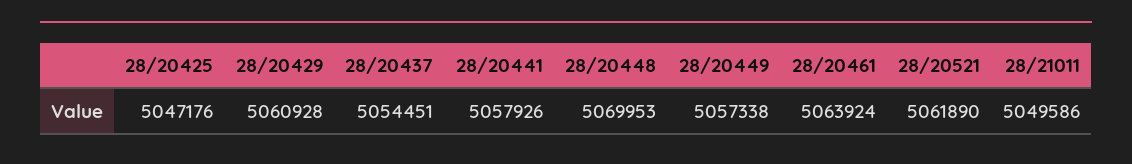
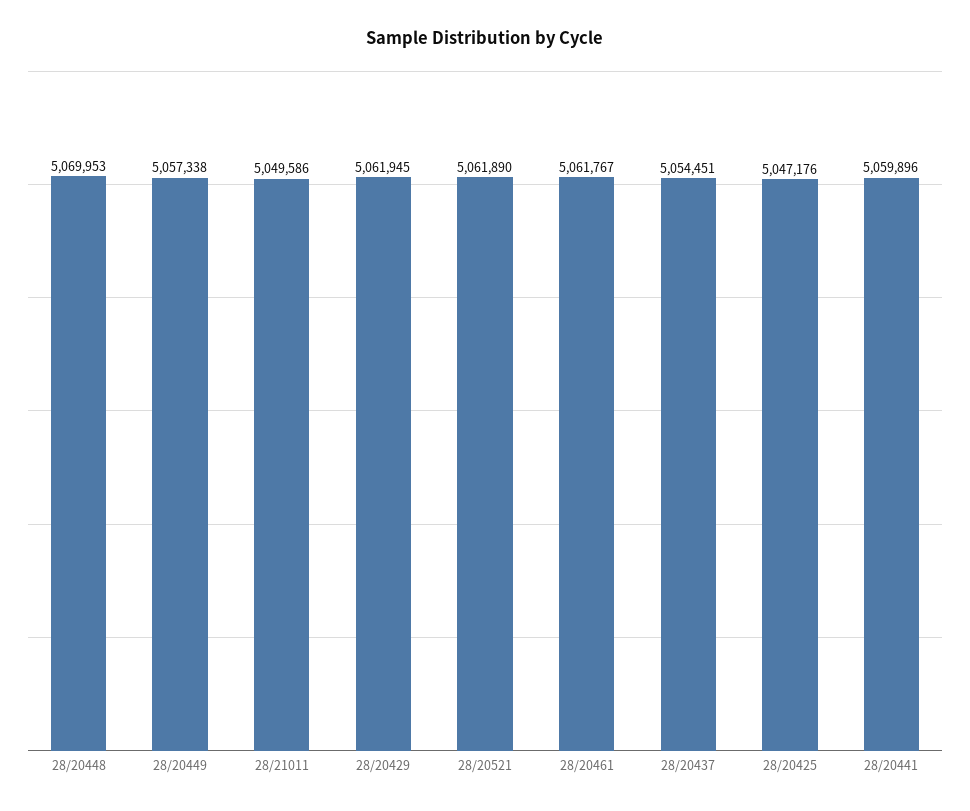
28/20429: 5060928 -> 5061945
28/20441: 5057926 -> 5059896
28/20461: 5063924 -> 5061767

